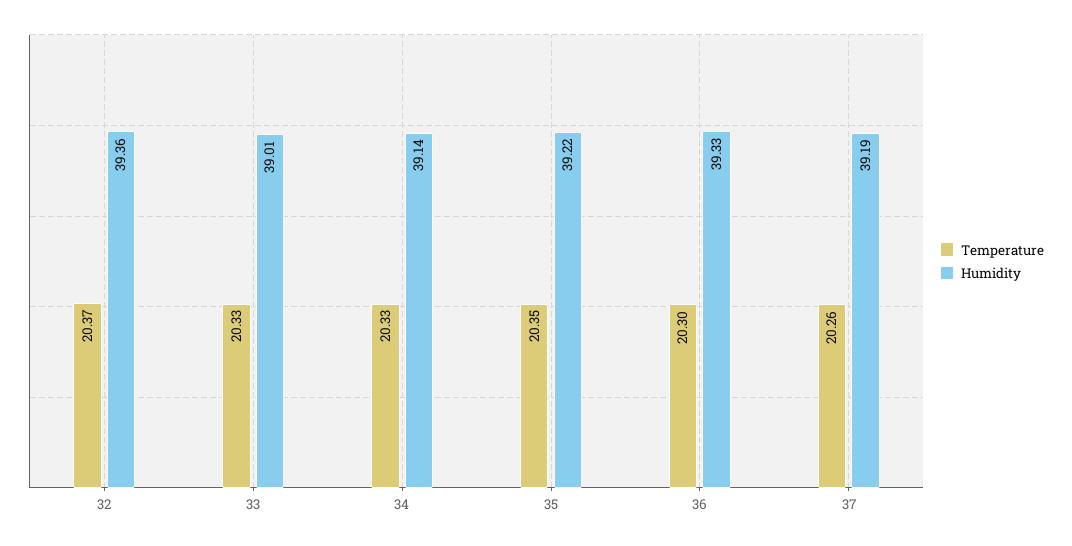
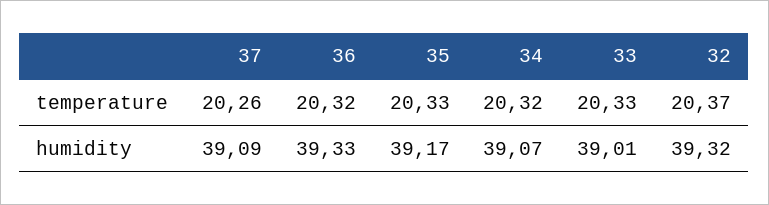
Humidity, 32: 39.36 -> 39.32
Temperature, 34: 20.33 -> 20.32
Humidity, 34: 39.14 -> 39.07
Temperature, 35: 20.35 -> 20.33
Humidity, 35: 39.22 -> 39.17
Temperature, 36: 20.3 -> 20.32
Humidity, 37: 39.19 -> 39.09

